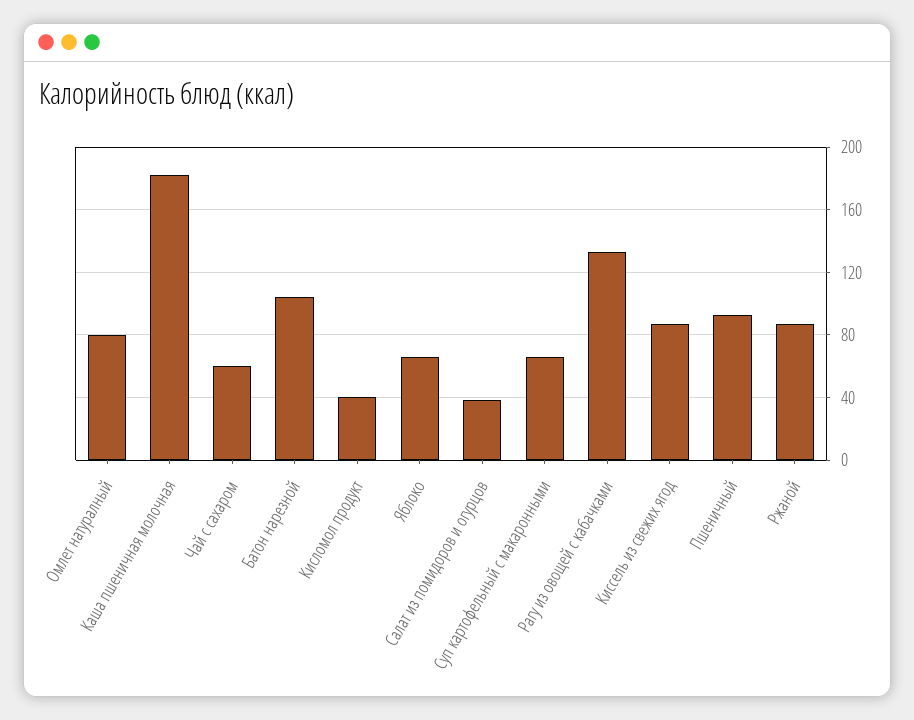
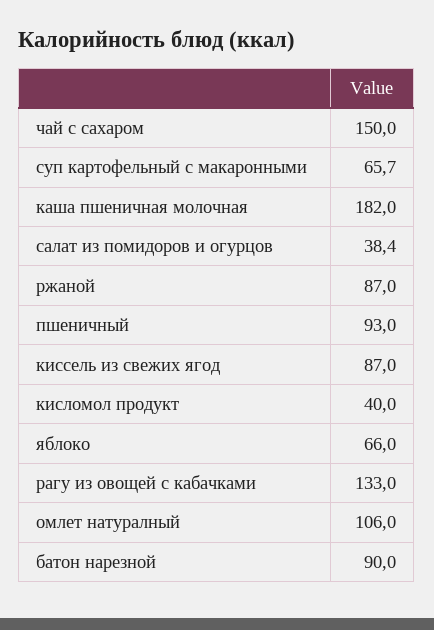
Омлет натуралный: 80 -> 106
Чай с сахаром: 60 -> 150
Батон нарезной: 105 -> 90

